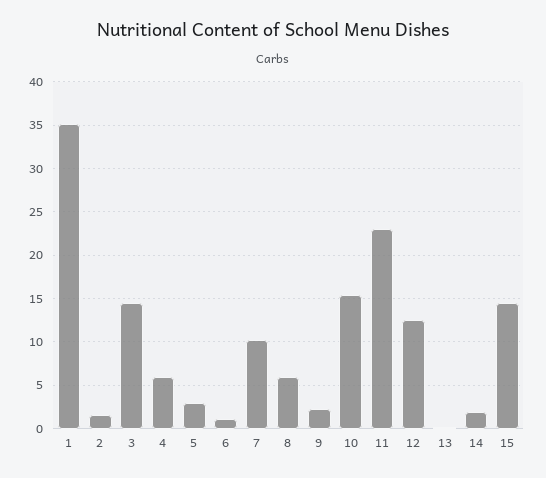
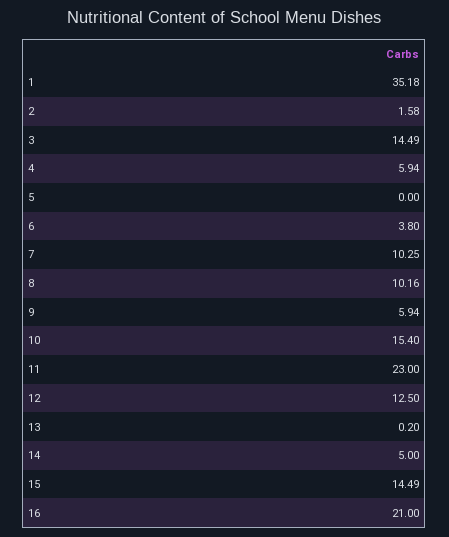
5: 3 -> 0
6: 1 -> 3.8
8: 6 -> 10.16
9: 2 -> 5.94
14: 2 -> 5
16: none -> 21

